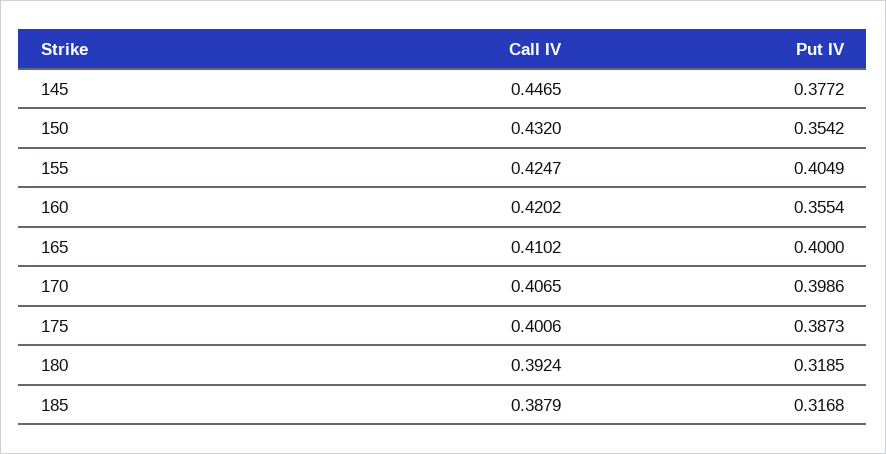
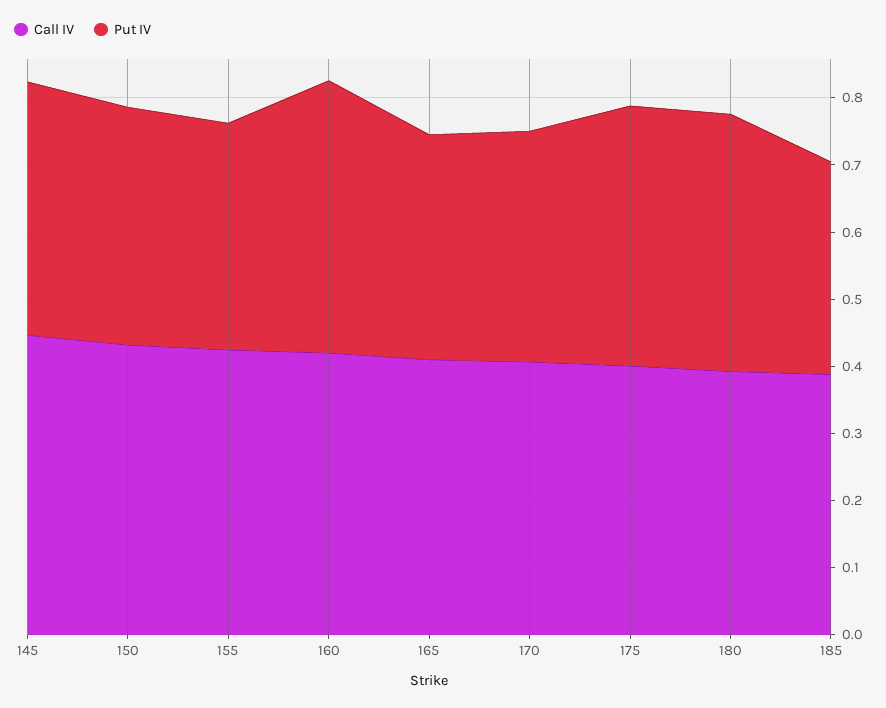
Put IV, 155: 0.4049 -> 0.34
Put IV, 160: 0.3554 -> 0.4
Put IV, 165: 0.4 -> 0.34
Put IV, 170: 0.3986 -> 0.34
Put IV, 180: 0.3185 -> 0.38

